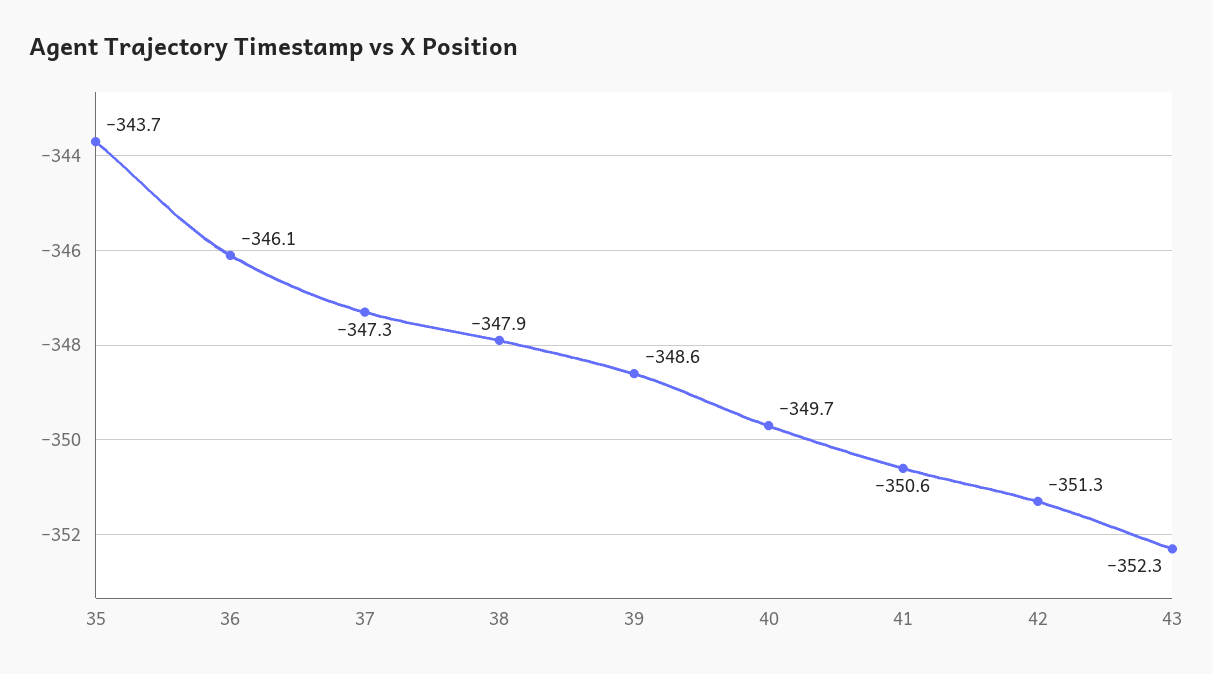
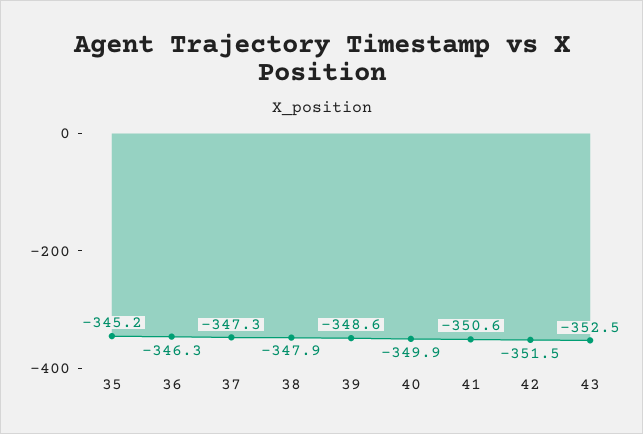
35: -343.7 -> -345.2
36: -346.1 -> -346.3
40: -349.7 -> -349.9
42: -351.3 -> -351.5
43: -352.3 -> -352.5

